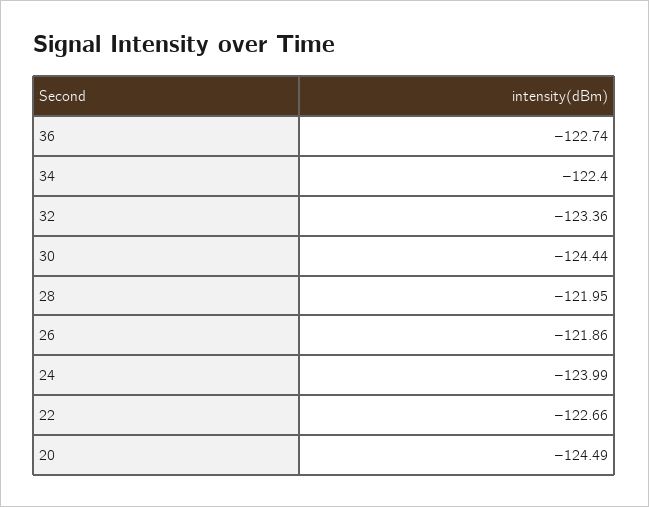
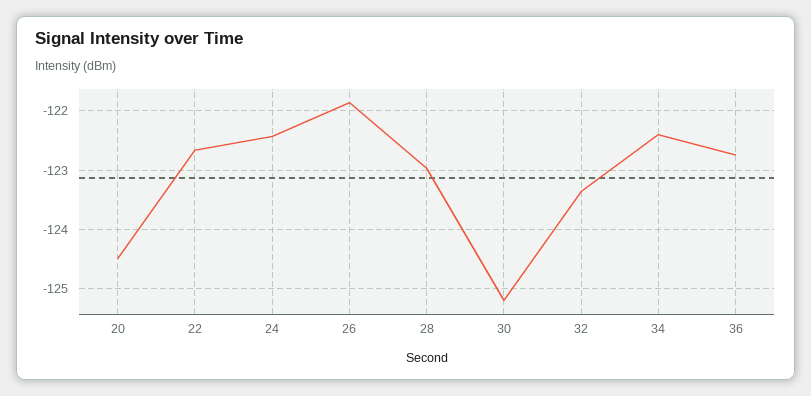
30: -124.44 -> -125.2
28: -121.95 -> -123
24: -123.99 -> -122.4

